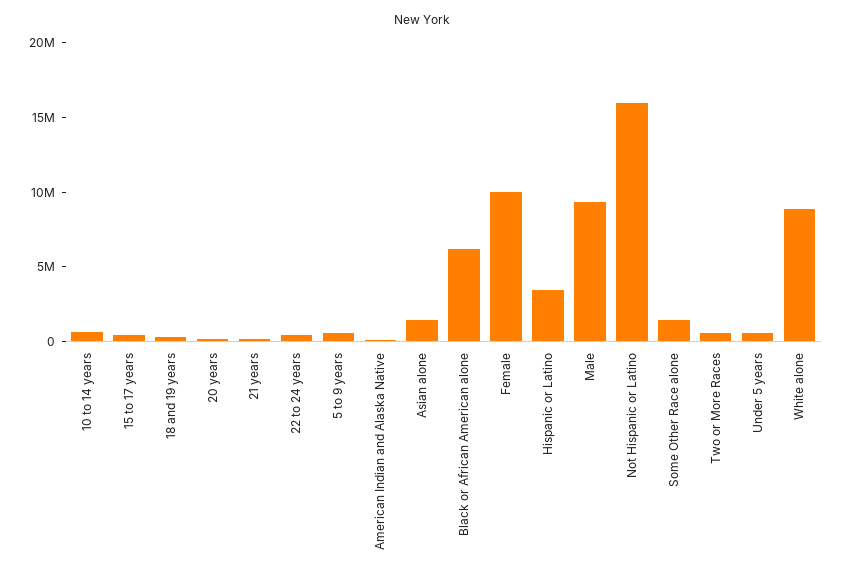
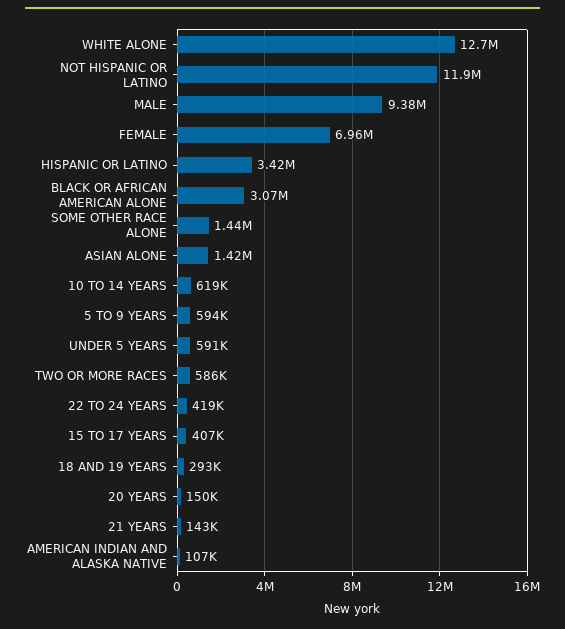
Black or African American alone: 6000000 -> 3070000
Female: 10000000 -> 6960000
Not Hispanic or Latino: 16000000 -> 11900000
White alone: 9000000 -> 12700000

